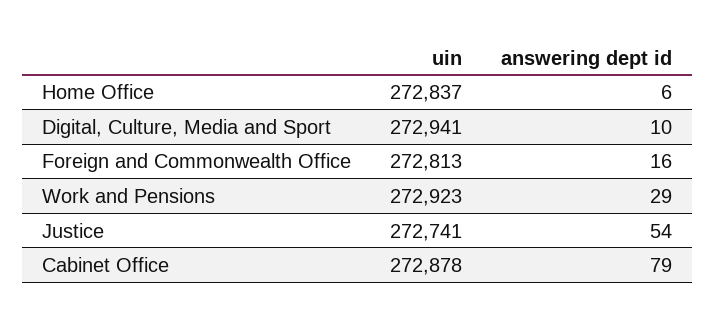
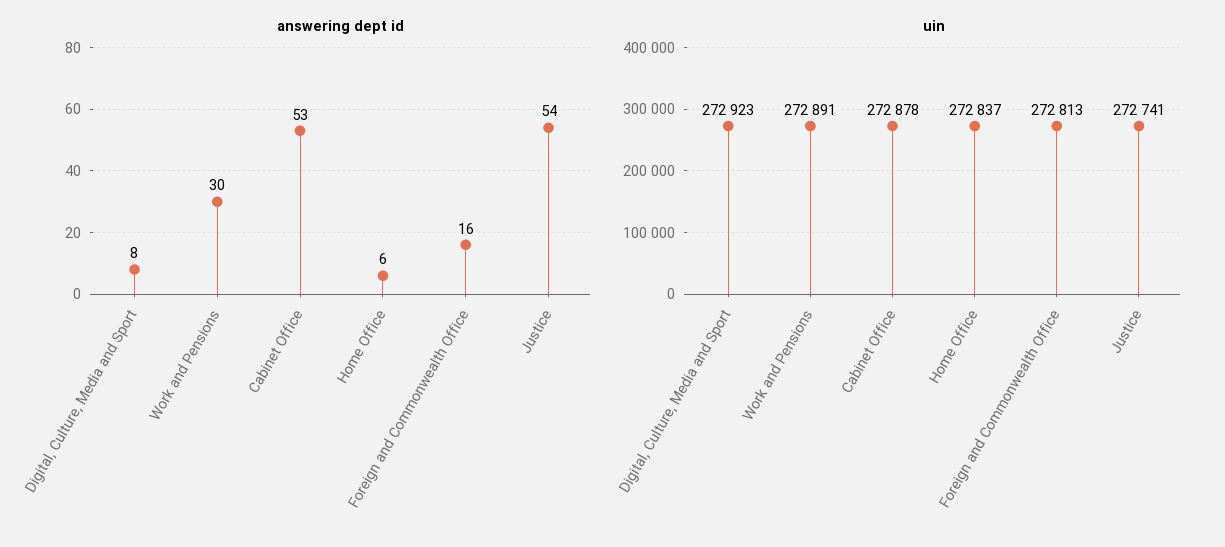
uin, Digital, Culture, Media and Sport: 272941 -> 272923
answering dept id, Digital, Culture, Media and Sport: 10 -> 8
uin, Work and Pensions: 272923 -> 272891
answering dept id, Work and Pensions: 29 -> 30
answering dept id, Cabinet Office: 79 -> 53

